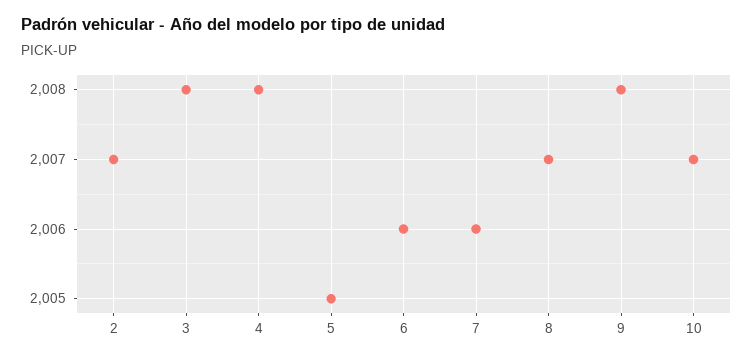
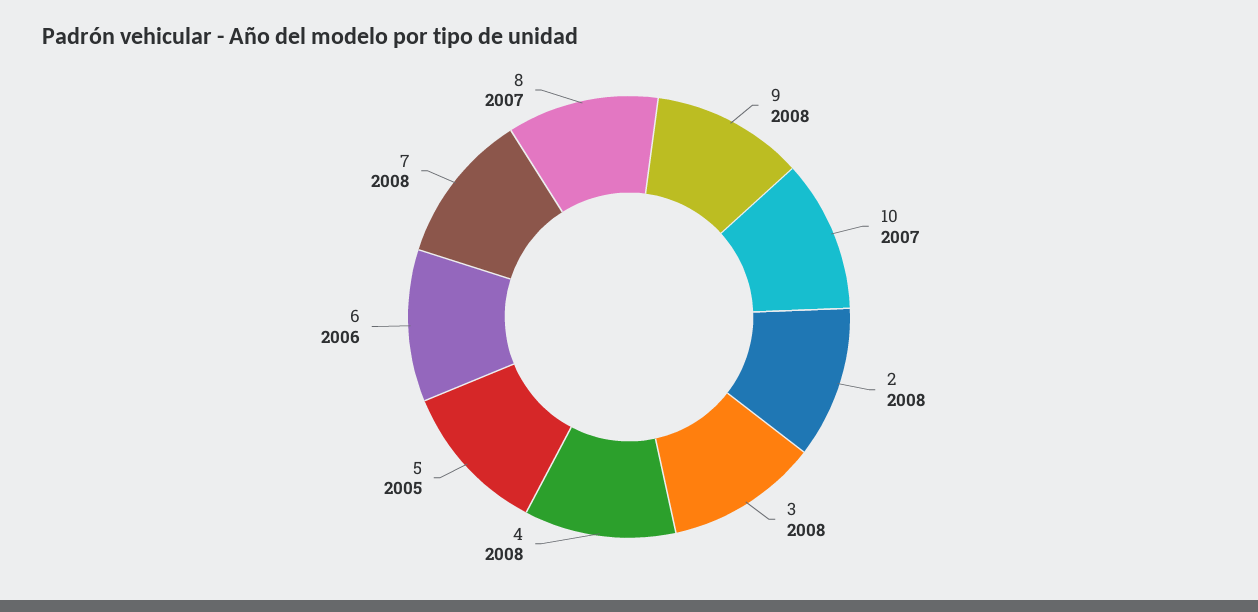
2: 2007 -> 2008
7: 2006 -> 2008

